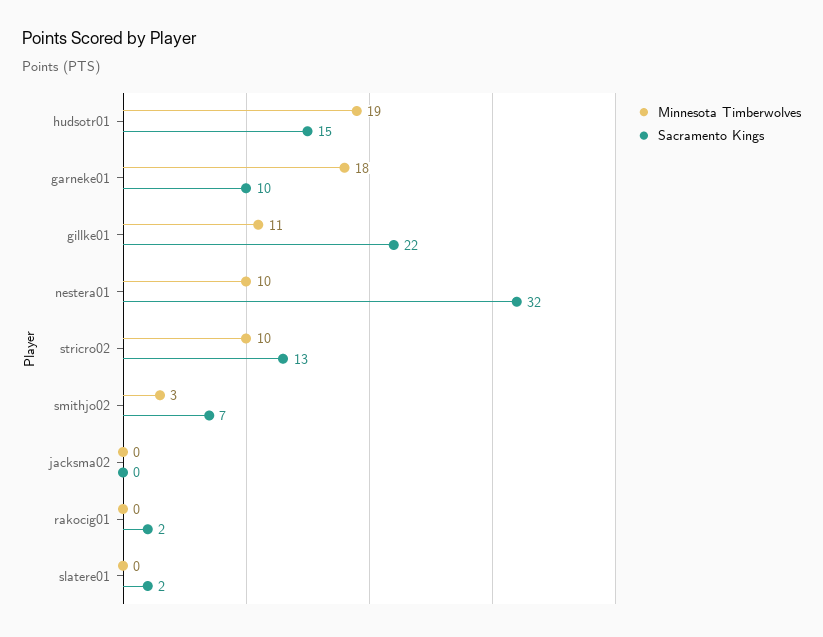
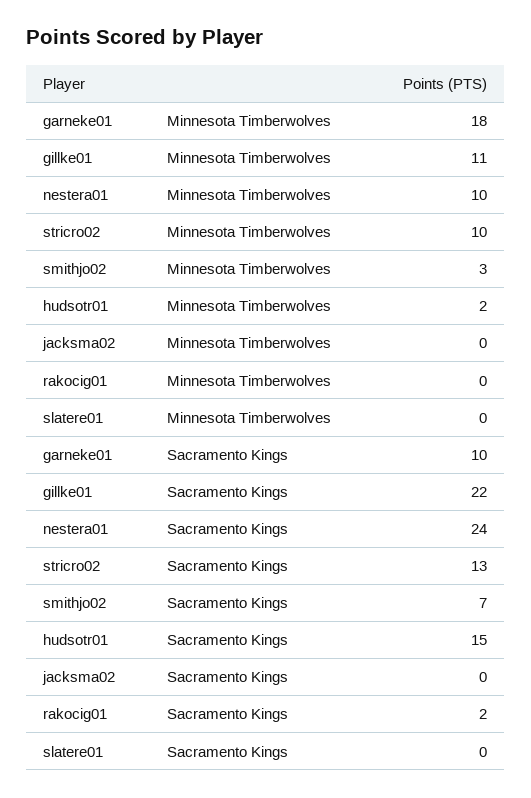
Minnesota Timberwolves, hudsotr01: 19 -> 2
Sacramento Kings, nestera01: 32 -> 24
Sacramento Kings, slatere01: 2 -> 0

